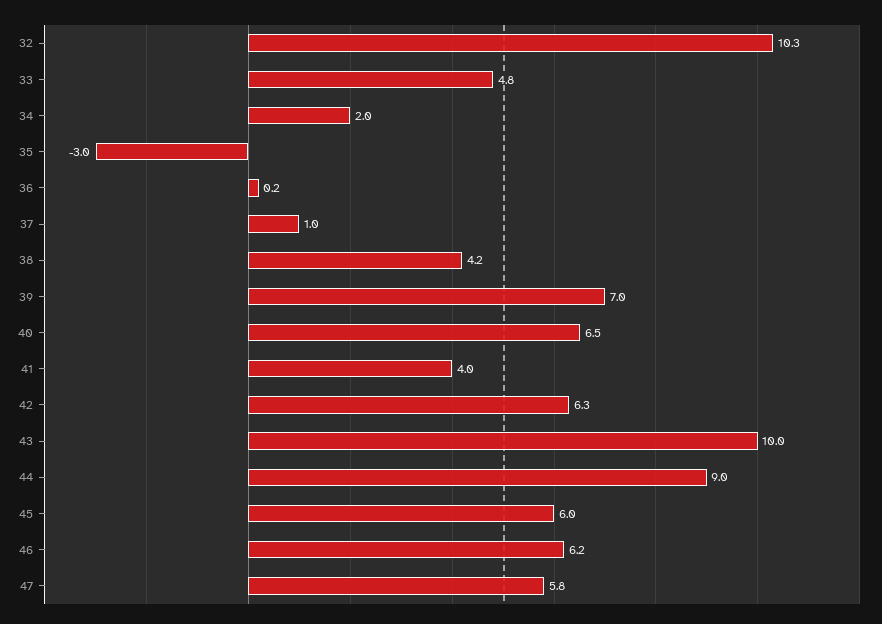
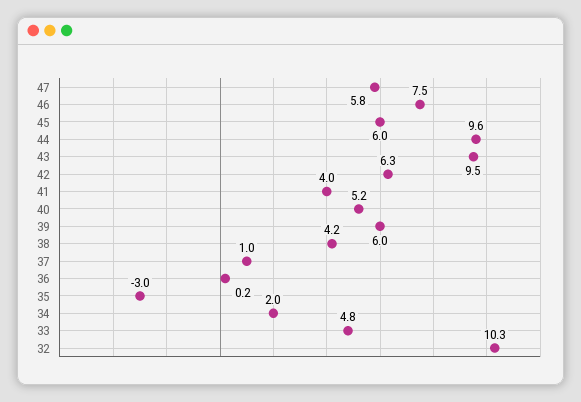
39: 7 -> 6
40: 6.5 -> 5.2
43: 10 -> 9.5
44: 9 -> 9.6
46: 6.2 -> 7.5

